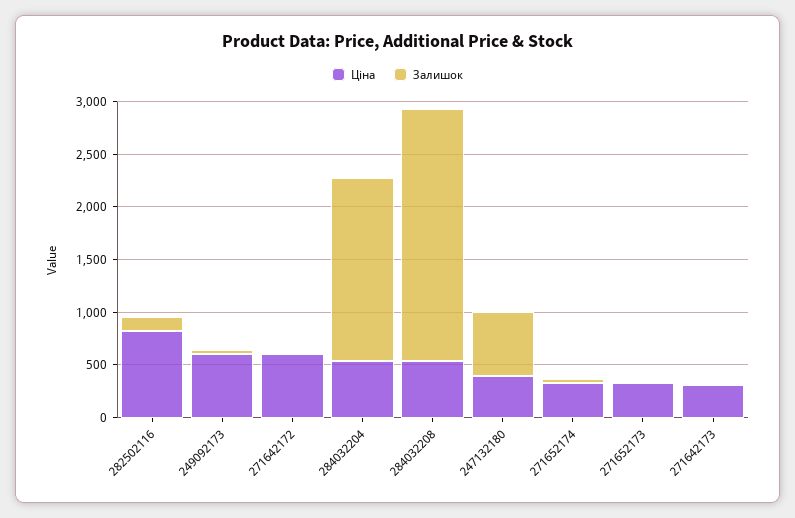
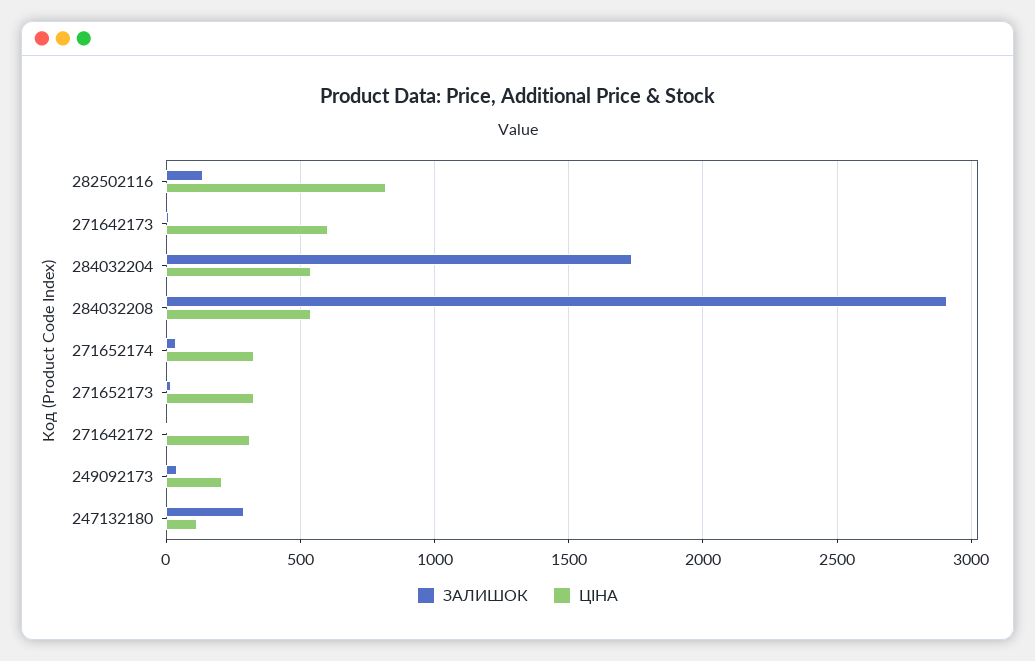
Ціна, 249092173: 600 -> 200
Ціна, 271642172: 600 -> 300
Залишок, 284032208: 2400 -> 2900
Ціна, 247132180: 400 -> 100
Залишок, 247132180: 600 -> 300
Ціна, 271642173: 300 -> 600

